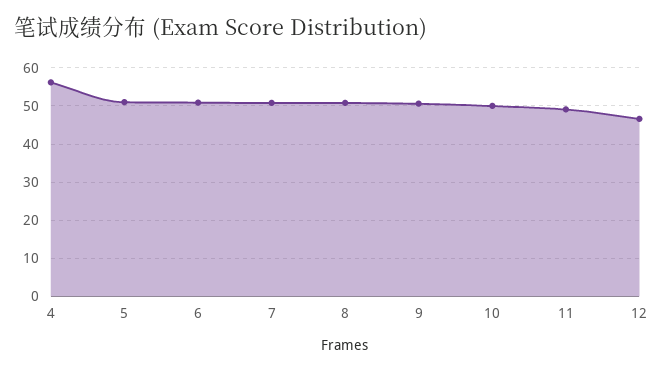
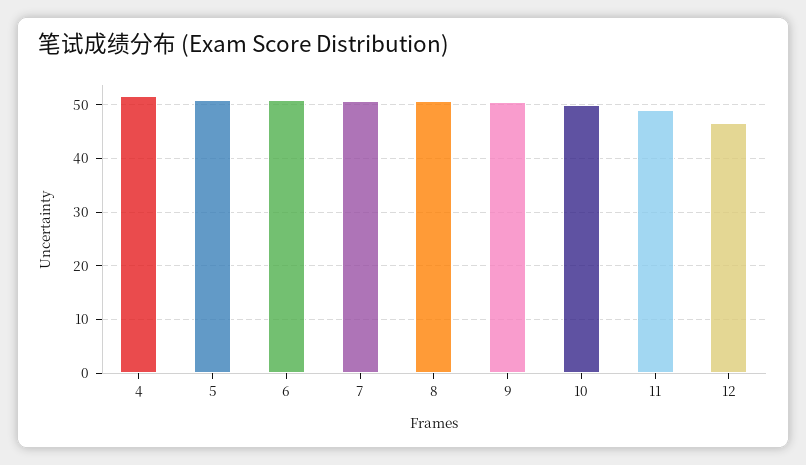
4: 56 -> 52

